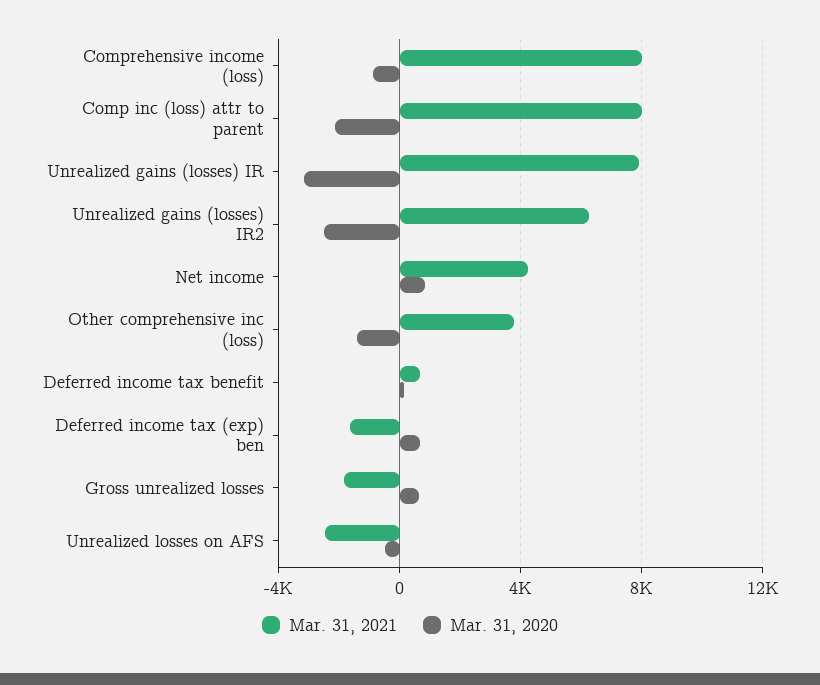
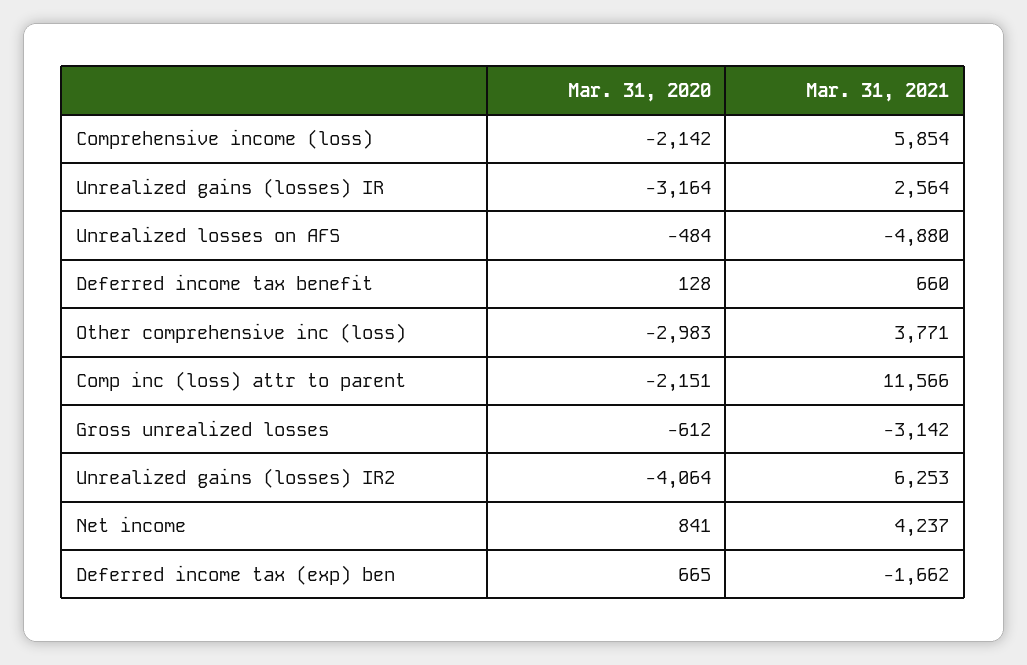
Mar. 31, 2021, Comprehensive income (loss): 8000 -> 5854
Mar. 31, 2020, Comprehensive income (loss): -1000 -> -2142
Mar. 31, 2021, Comp inc (loss) attr to parent: 8000 -> 11566
Mar. 31, 2021, Unrealized gains (losses) IR: 8000 -> 2564
Mar. 31, 2020, Unrealized gains (losses) IR2: -2500 -> -4064
Mar. 31, 2020, Other comprehensive inc (loss): -1500 -> -2983
Mar. 31, 2021, Gross unrealized losses: -2000 -> -3142
Mar. 31, 2020, Gross unrealized losses: 500 -> -612
Mar. 31, 2021, Unrealized losses on AFS: -2500 -> -4880

